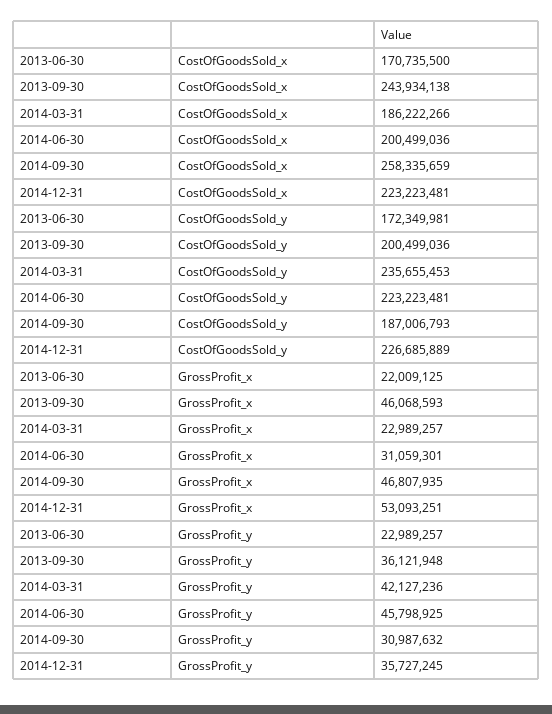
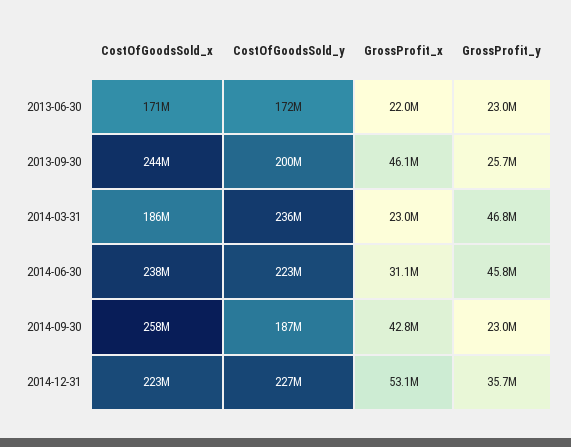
2014-06-30, CostOfGoodsSold_x: 200499036 -> 238000000
2014-09-30, GrossProfit_x: 46807935 -> 42800000
2013-09-30, GrossProfit_y: 36121948 -> 25700000
2014-03-31, GrossProfit_y: 42127236 -> 46800000
2014-09-30, GrossProfit_y: 30987632 -> 23000000

